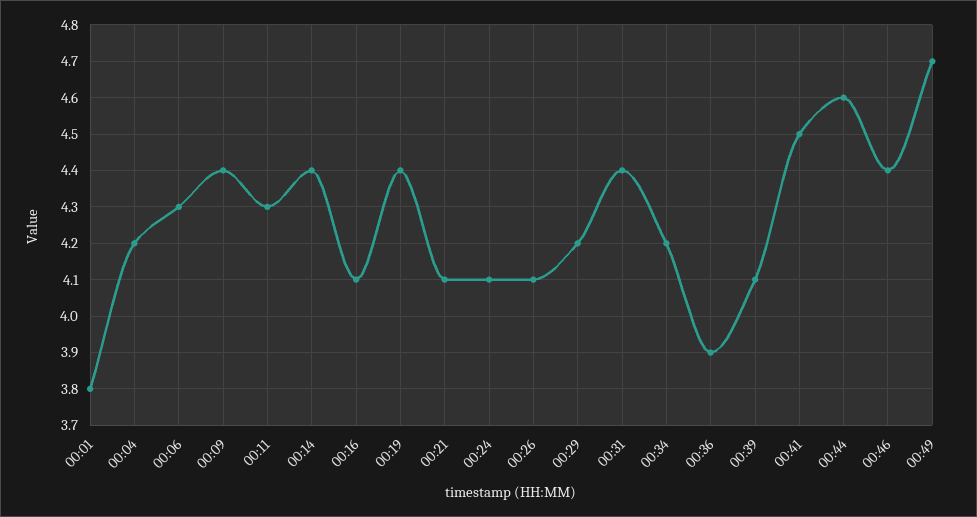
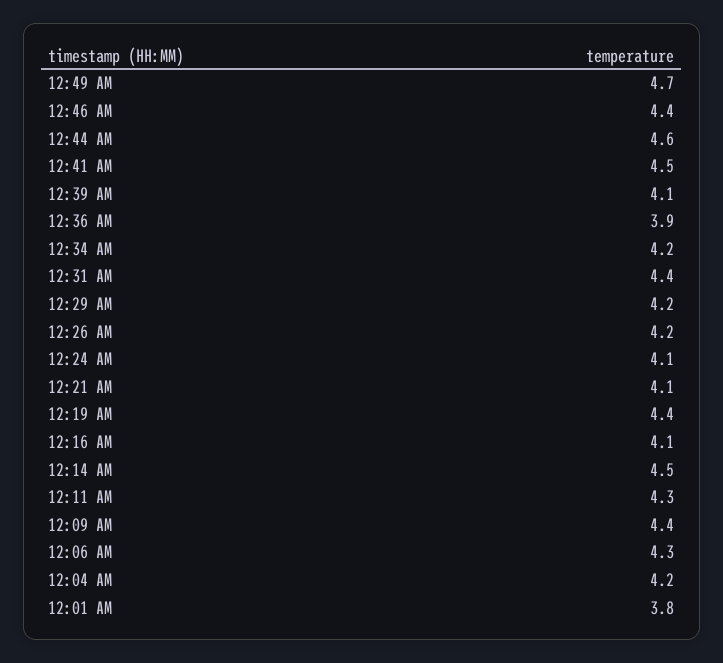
00:14: 4.4 -> 4.5
00:26: 4.1 -> 4.2

